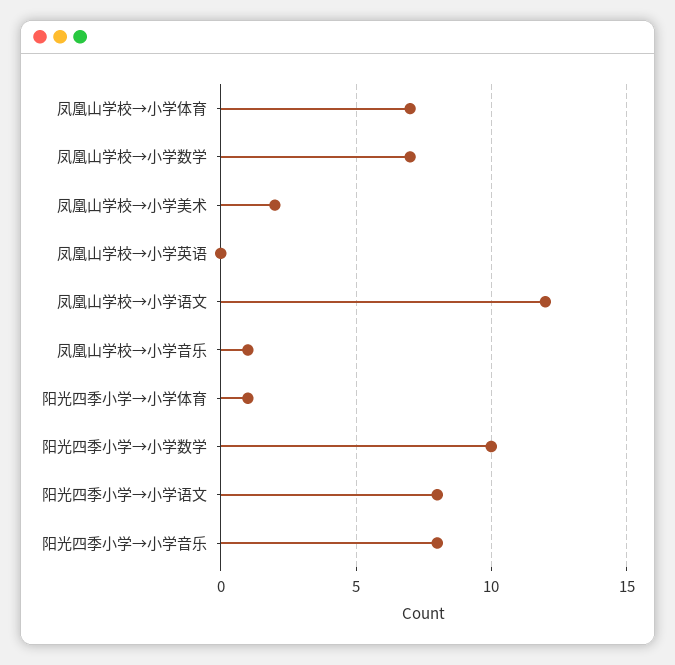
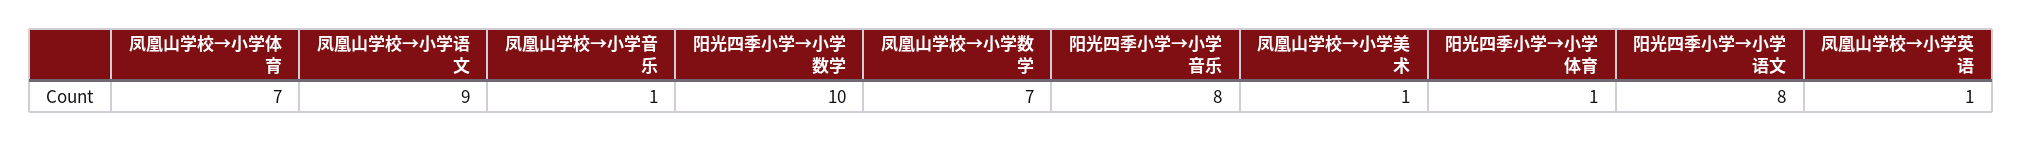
凤凰山学校→小学美术: 2 -> 1
凤凰山学校→小学英语: 0 -> 1
凤凰山学校→小学语文: 12 -> 9

